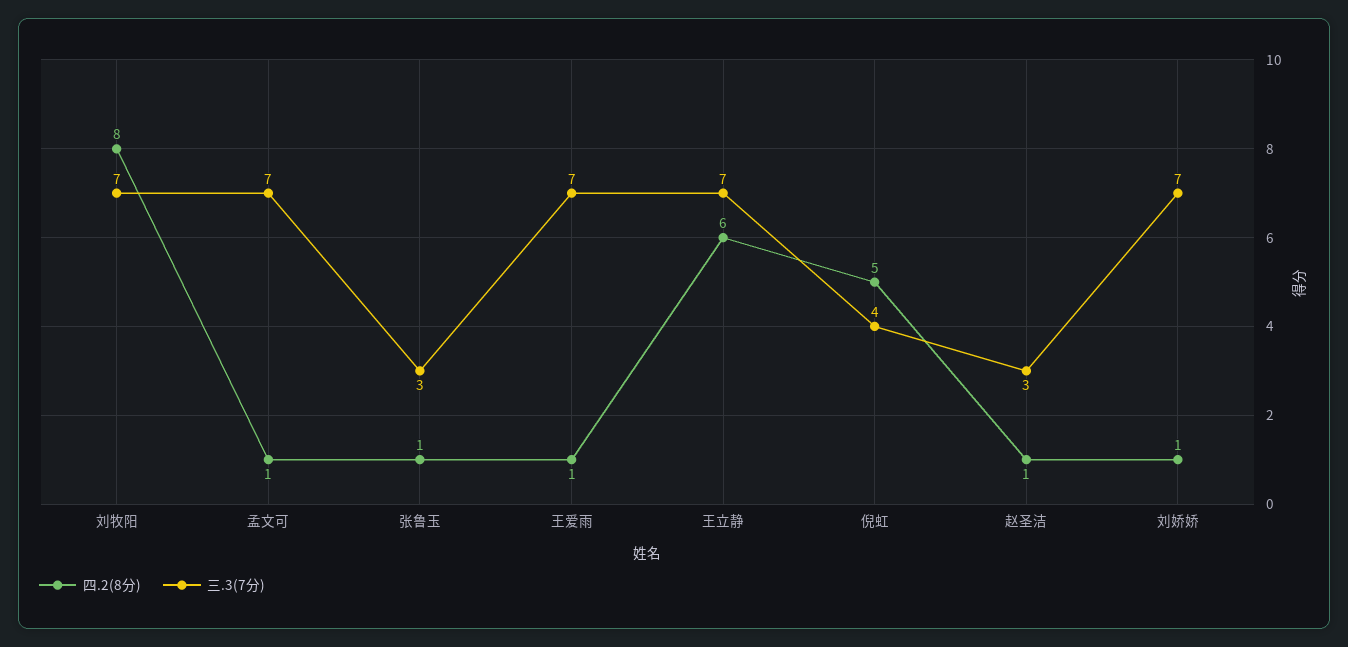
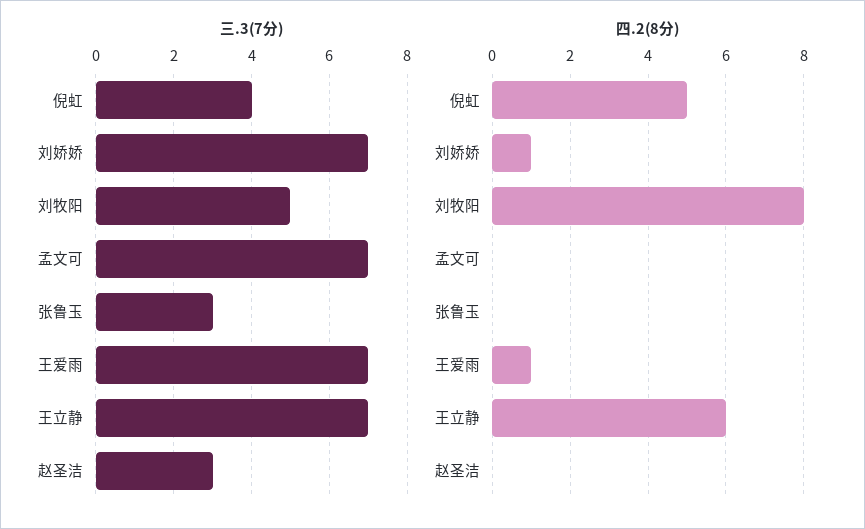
三.3(7分), 刘牧阳: 7 -> 5
四.2(8分), 孟文可: 1 -> 0
四.2(8分), 张鲁玉: 1 -> 0
四.2(8分), 赵圣洁: 1 -> 0

